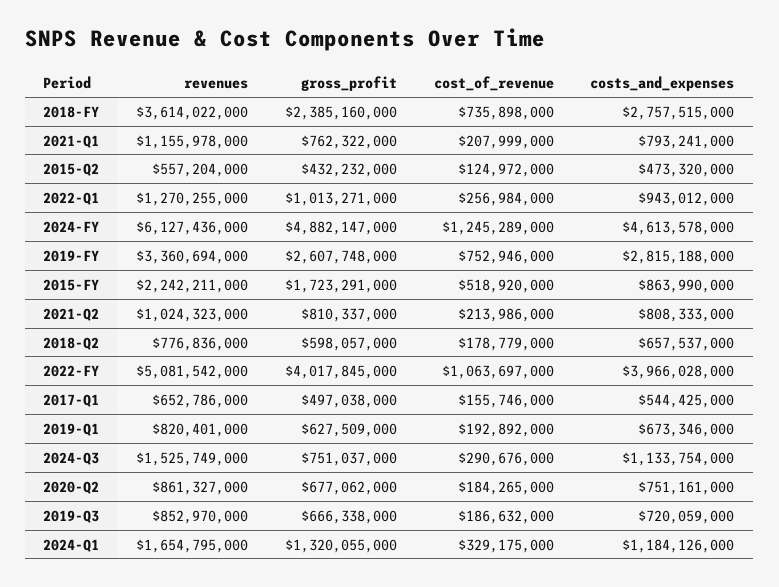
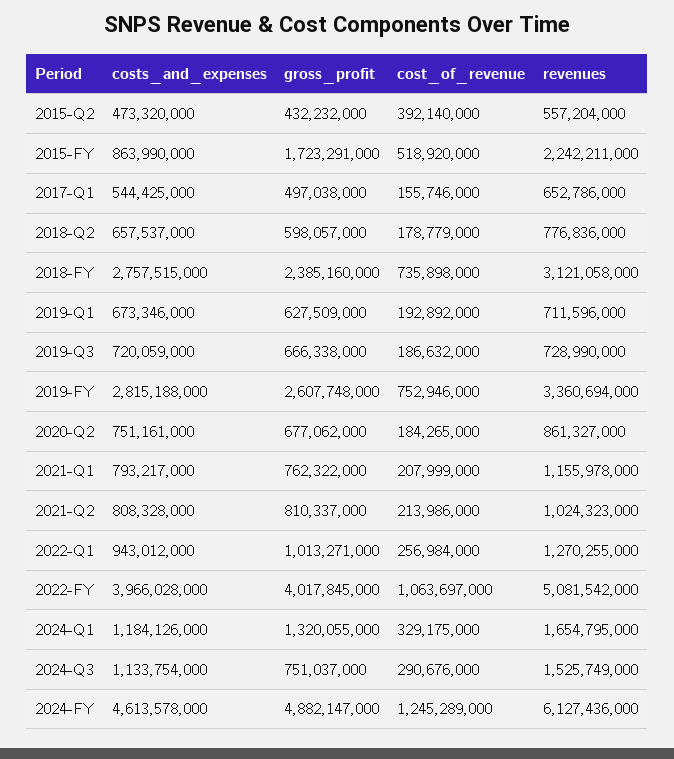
revenues, 2018-FY: 3614022000 -> 3121058000
costs_and_expenses, 2021-Q1: 793241000 -> 793217000
cost_of_revenue, 2015-Q2: 124972000 -> 392140000
costs_and_expenses, 2021-Q2: 808333000 -> 808328000
revenues, 2019-Q1: 820401000 -> 711596000
revenues, 2019-Q3: 852970000 -> 728990000

